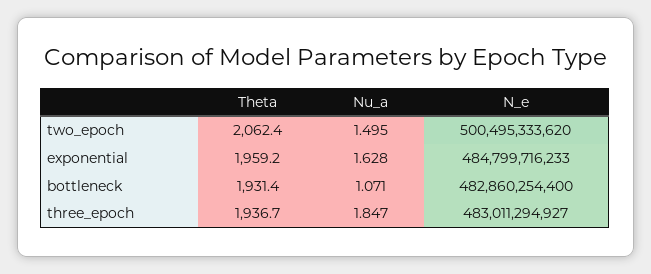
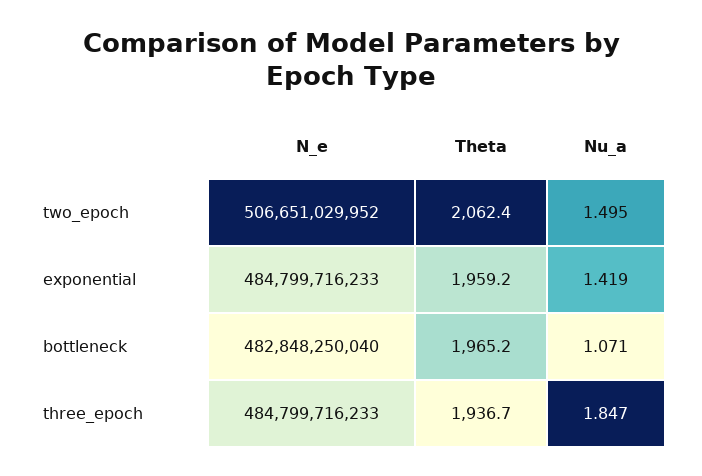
N_e, two_epoch: 500495333620 -> 506651029952
Nu_a, exponential: 1.628 -> 1.419
Theta, bottleneck: 1931.4 -> 1965.2
N_e, bottleneck: 482860254400 -> 482848250040
N_e, three_epoch: 483011294927 -> 484799716233

